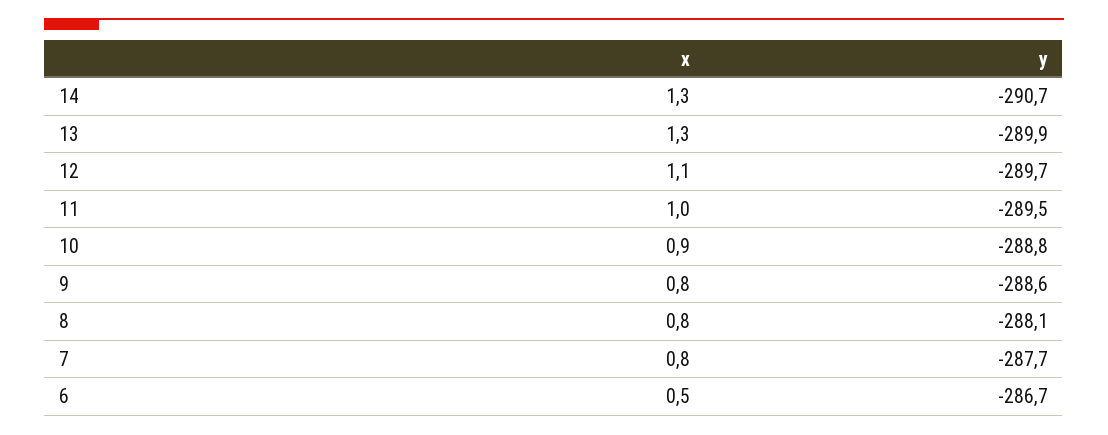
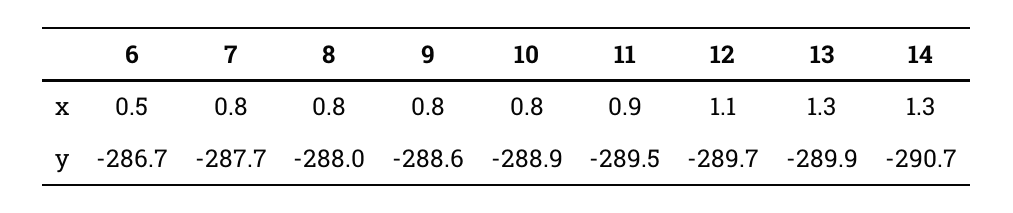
x, 11: 1 -> 0.9
x, 10: 0.9 -> 0.8
y, 10: -288.8 -> -288.9
y, 8: -288.1 -> -288

